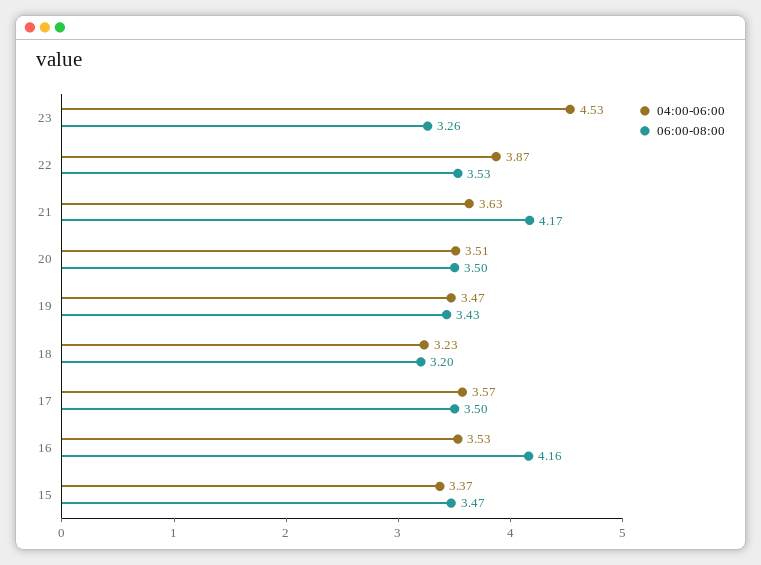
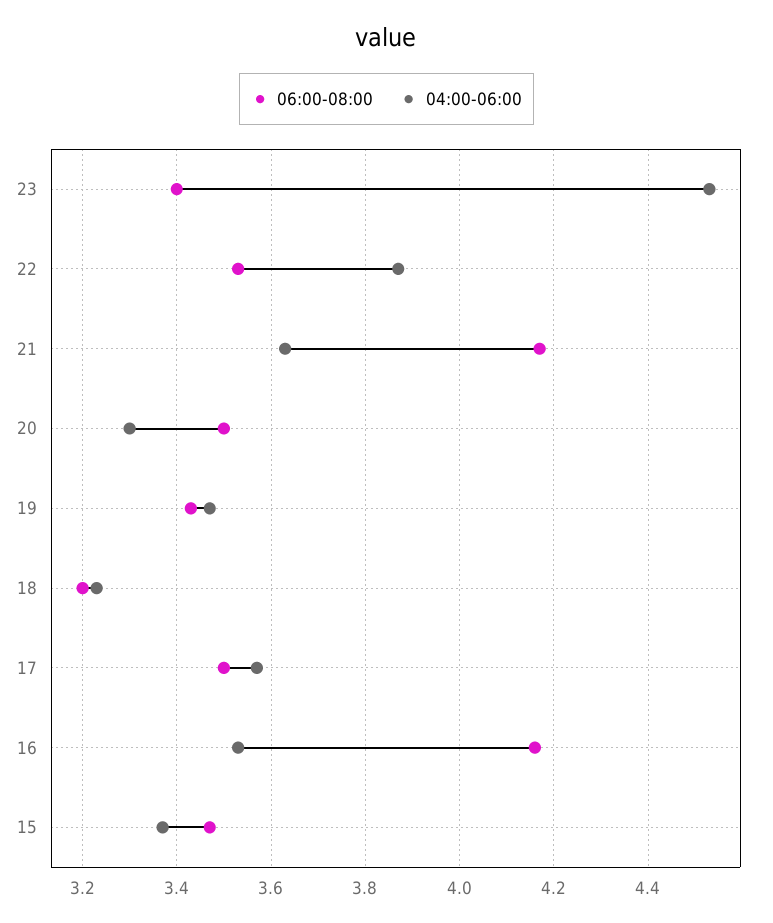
06:00-08:00, 23: 3.26 -> 3.4
04:00-06:00, 20: 3.51 -> 3.3

